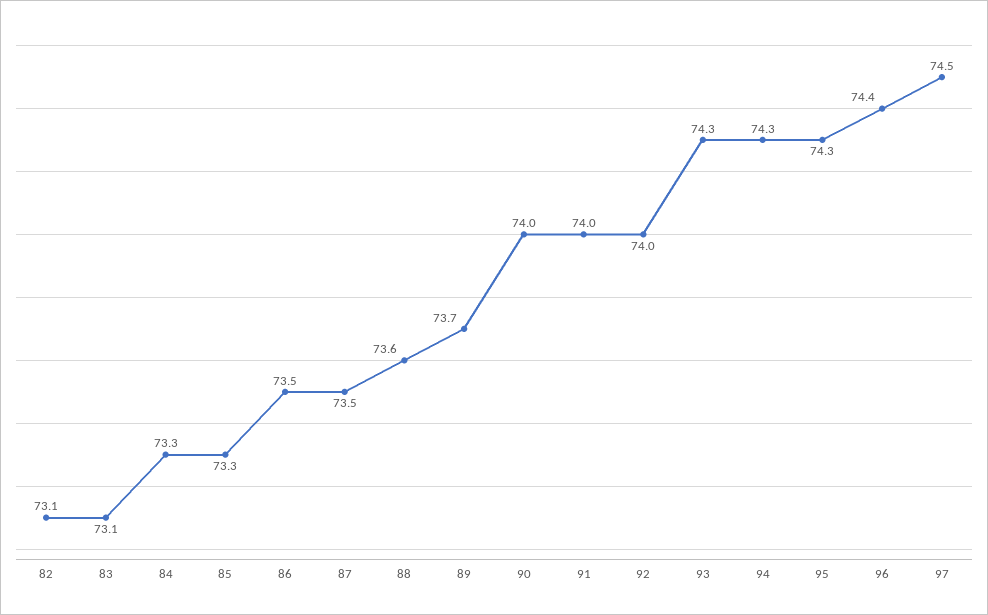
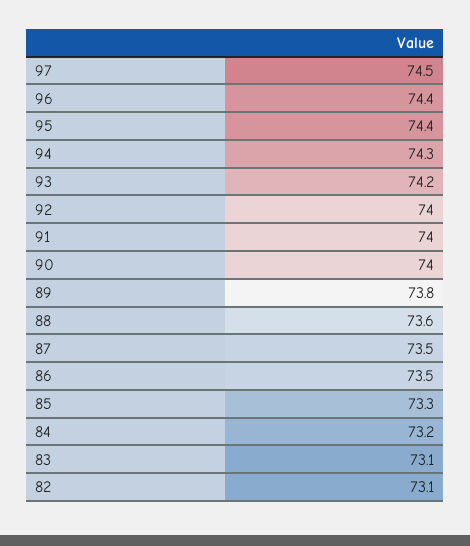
84: 73.3 -> 73.2
89: 73.7 -> 73.8
93: 74.3 -> 74.2
95: 74.3 -> 74.4

